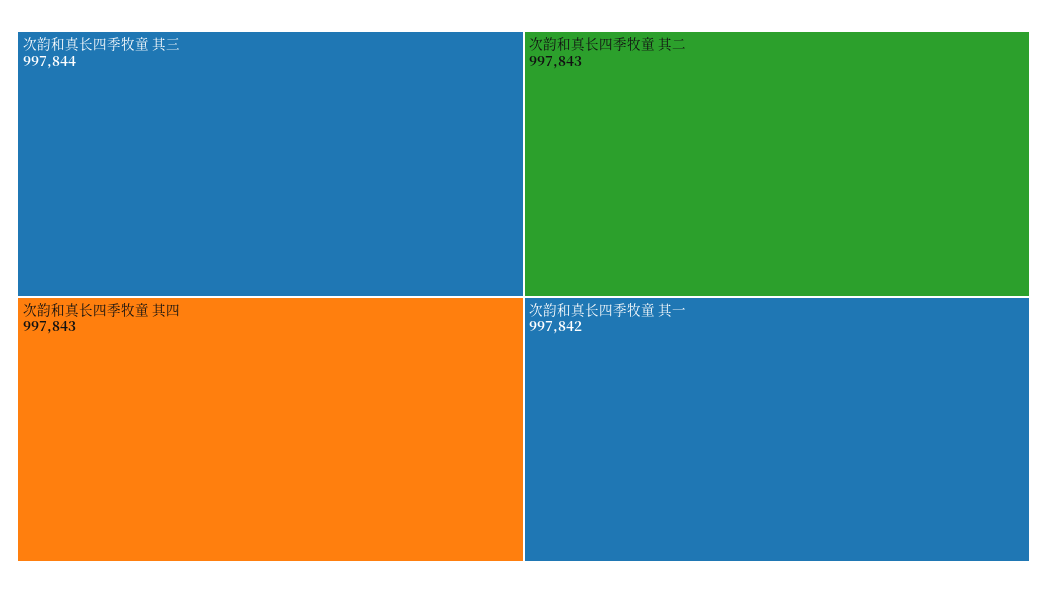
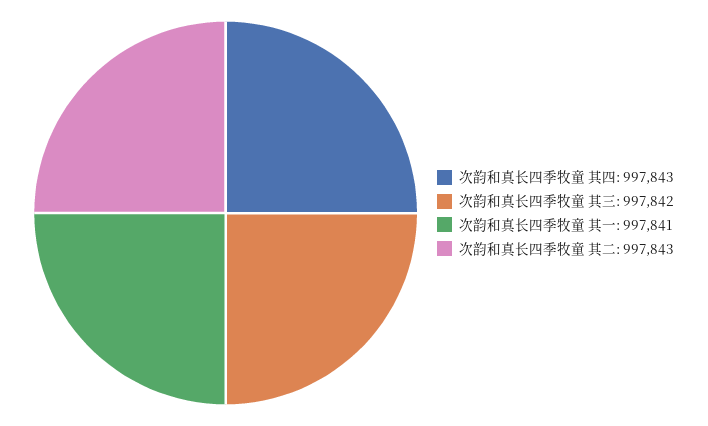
次韵和真长四季牧童 其三: 997844 -> 997842
次韵和真长四季牧童 其一: 997842 -> 997841

